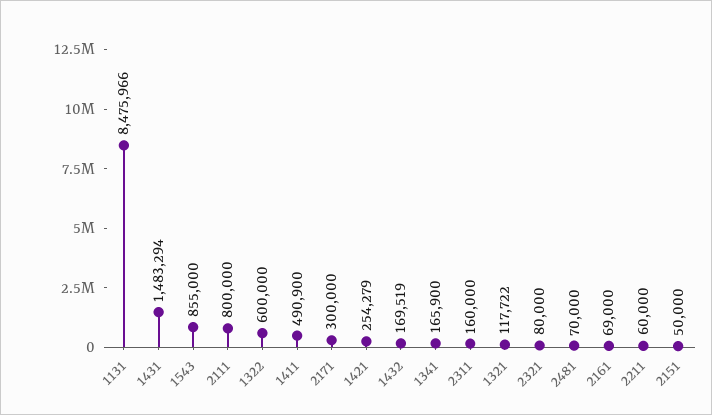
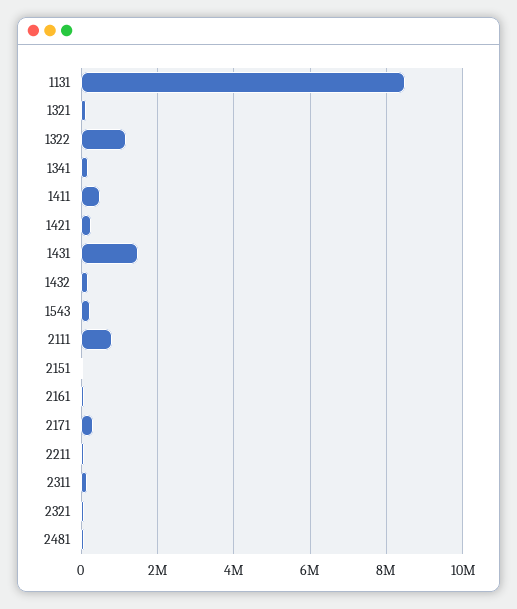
1543: 855000 -> 200000
1322: 600000 -> 1200000

